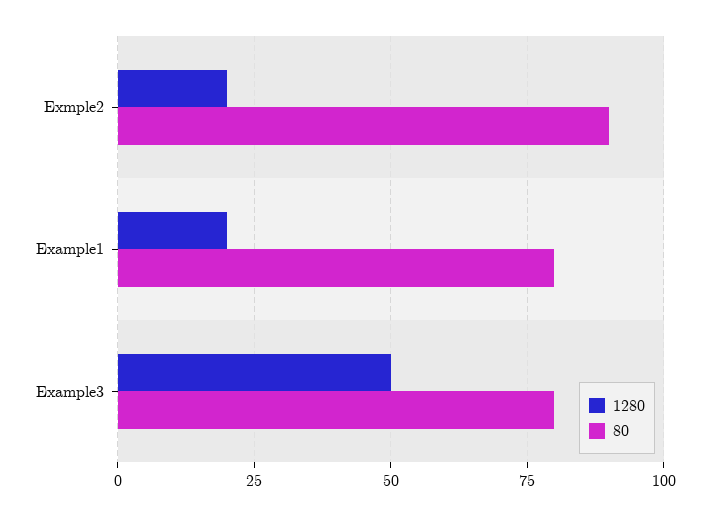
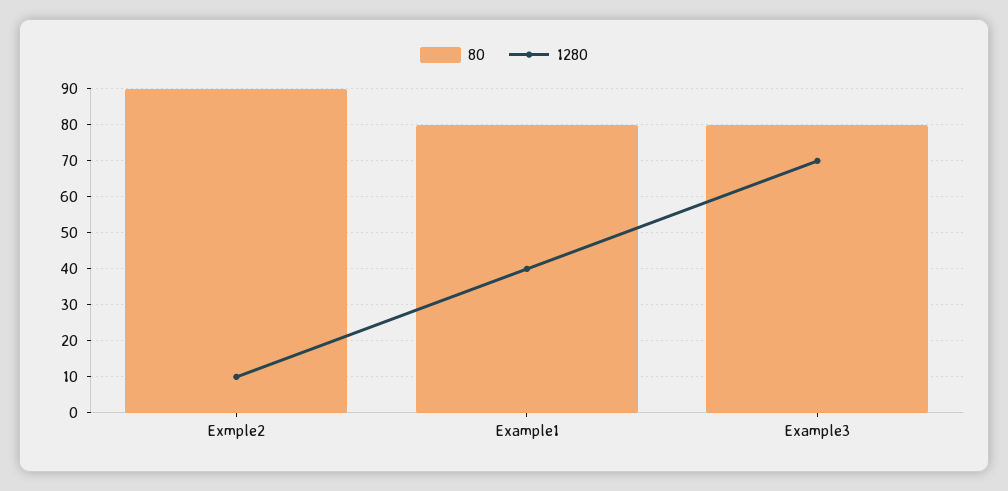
1280, Exmple2: 20 -> 10
1280, Example1: 20 -> 40
1280, Example3: 50 -> 70

